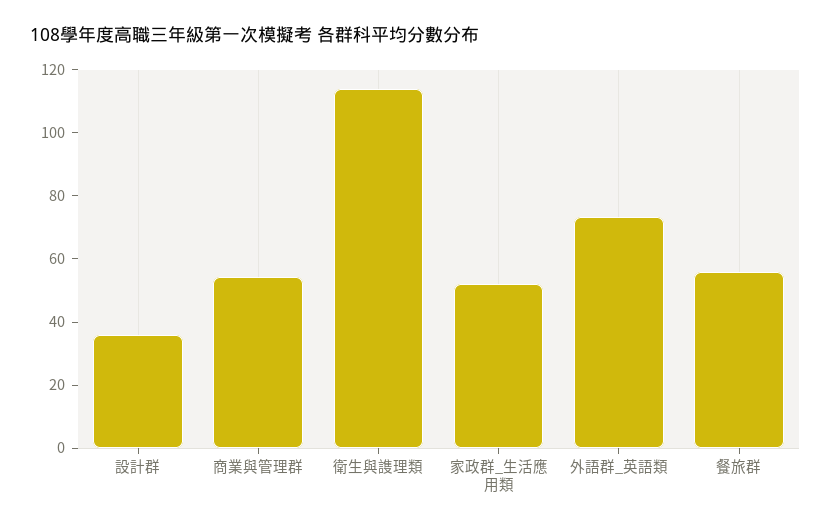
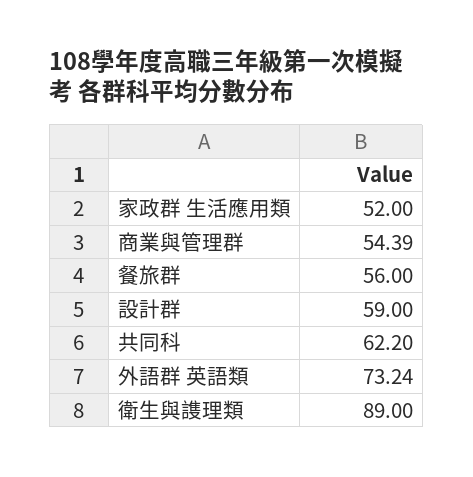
設計群: 35 -> 59
衛生與謢理類: 115 -> 89
共同科: none -> 62.2

